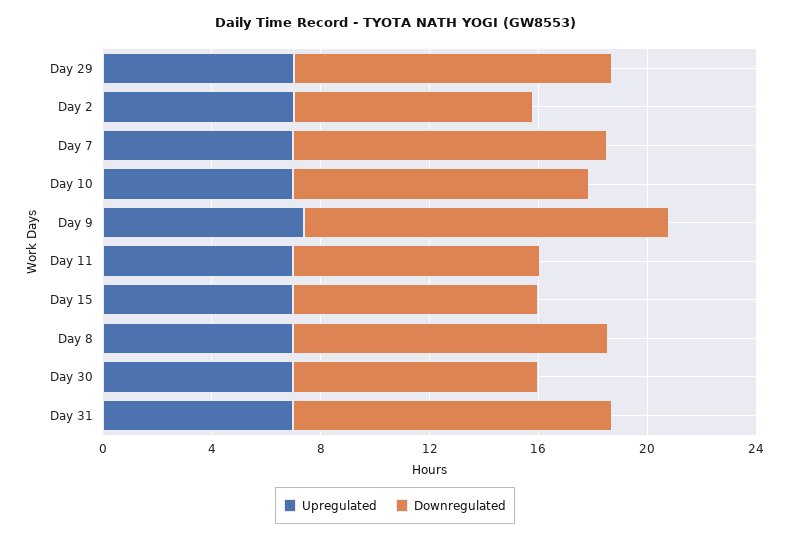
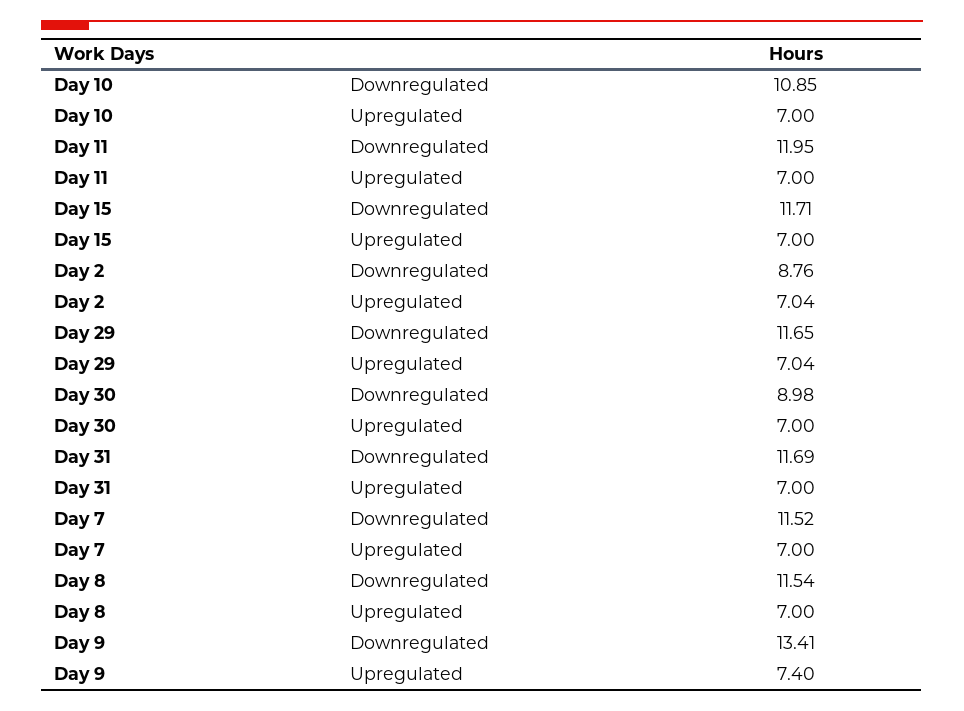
Downregulated, Day 11: 9 -> 11.95
Downregulated, Day 15: 9 -> 11.71

